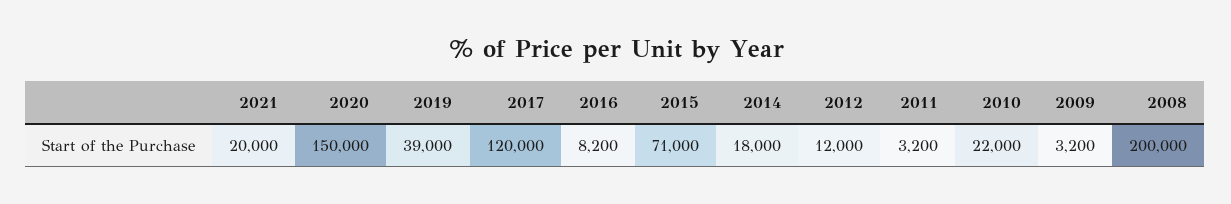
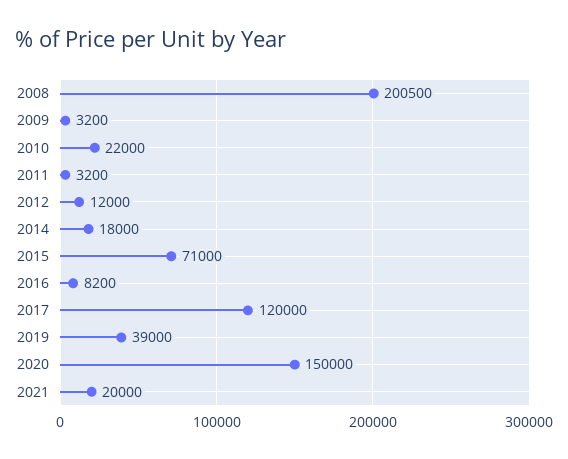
2008: 200000 -> 200500

